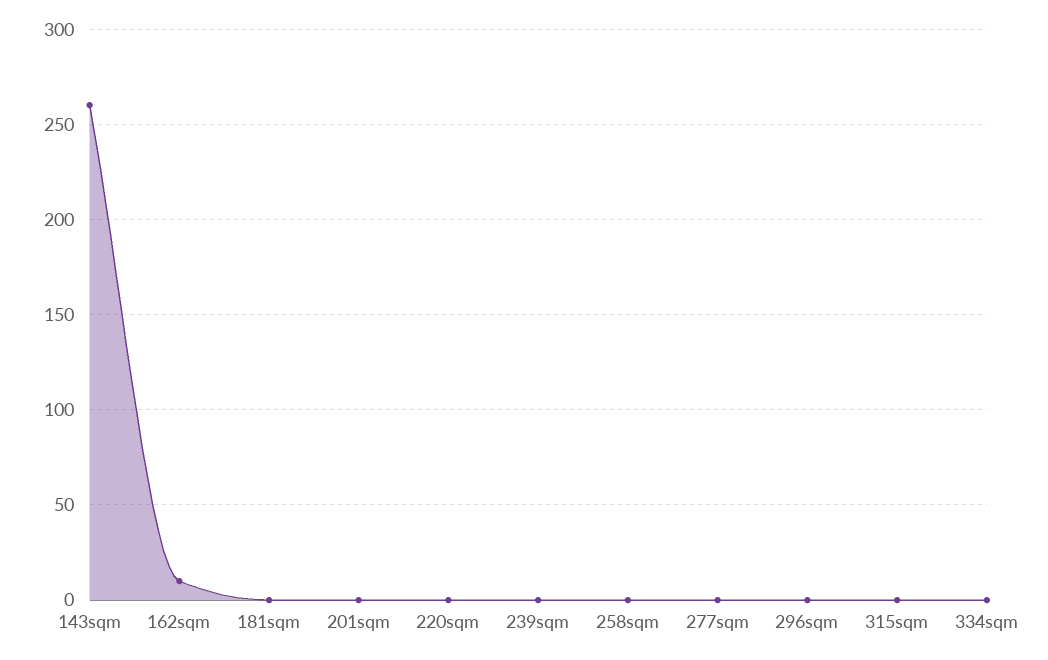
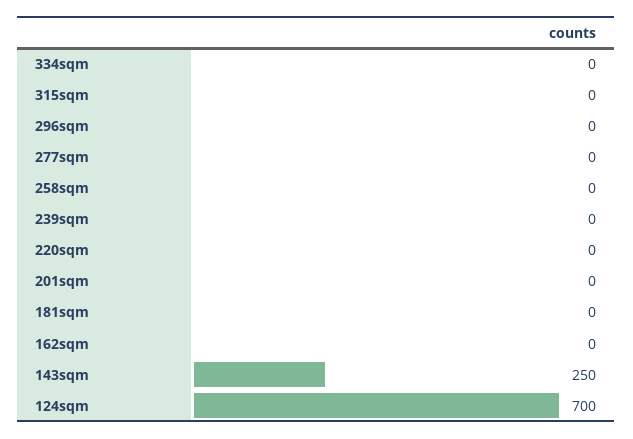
143sqm: 260 -> 250
162sqm: 10 -> 0
124sqm: none -> 700

